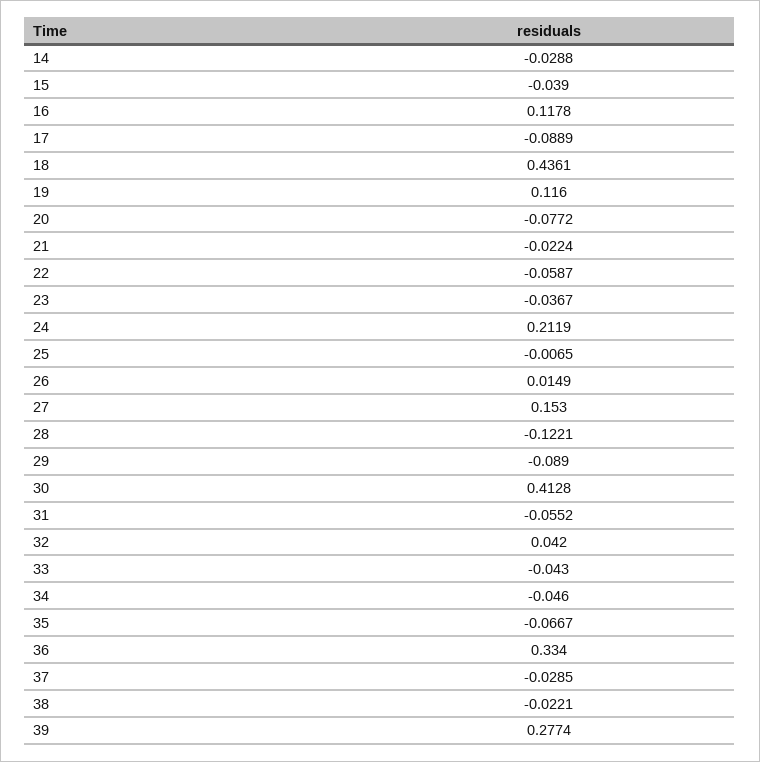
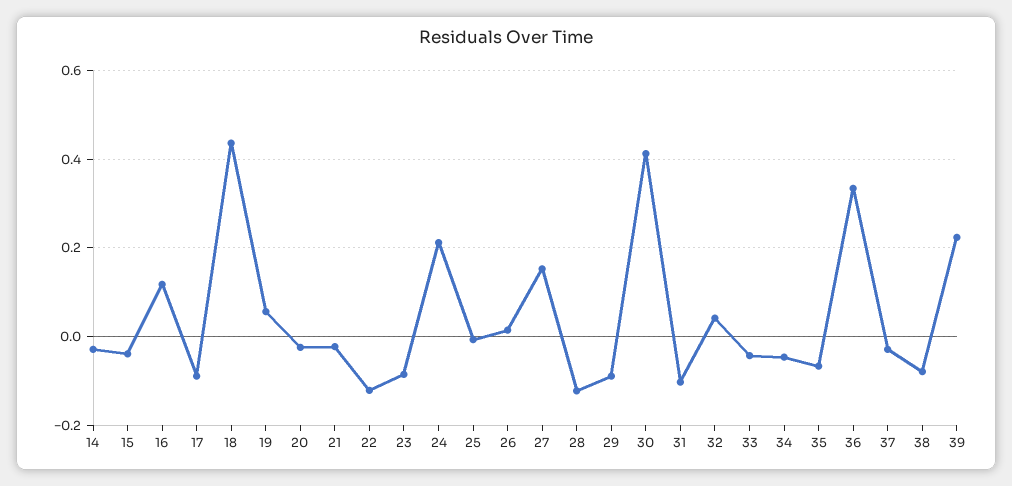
19: 0.116 -> 0.06
20: -0.0772 -> -0.02
22: -0.0587 -> -0.12
23: -0.0367 -> -0.08
31: -0.0552 -> -0.1
38: -0.0221 -> -0.08
39: 0.2774 -> 0.22

